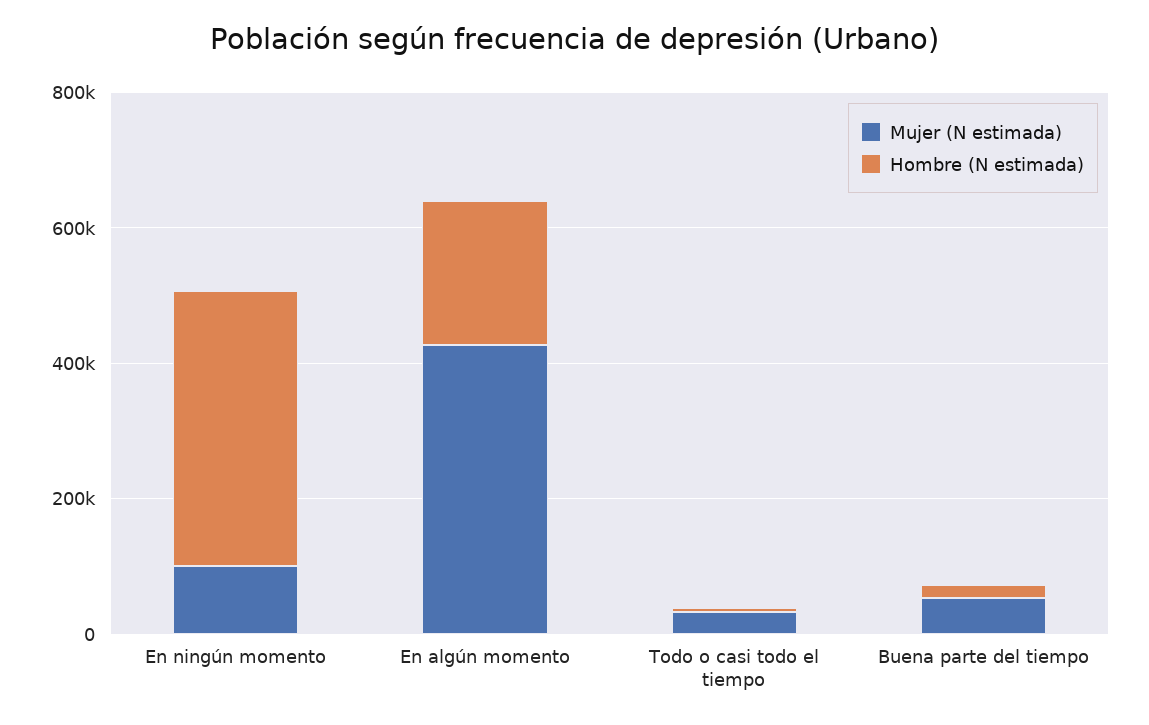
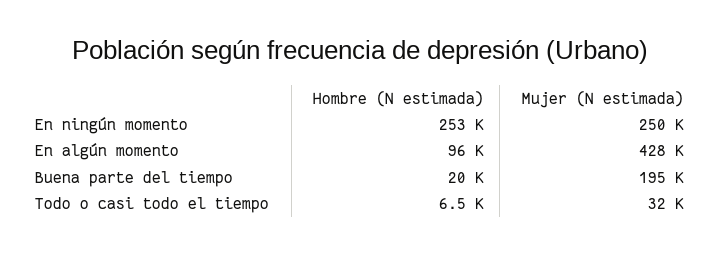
Mujer (N estimada), En ningún momento: 100000 -> 250000
Hombre (N estimada), En ningún momento: 400000 -> 253000
Hombre (N estimada), En algún momento: 200000 -> 96000
Mujer (N estimada), Buena parte del tiempo: 50000 -> 195000

